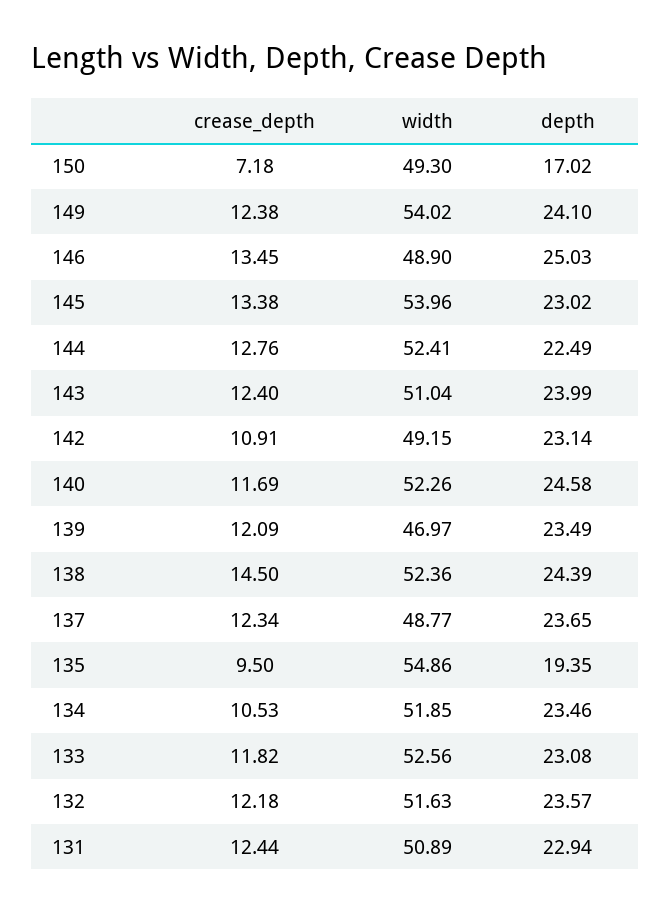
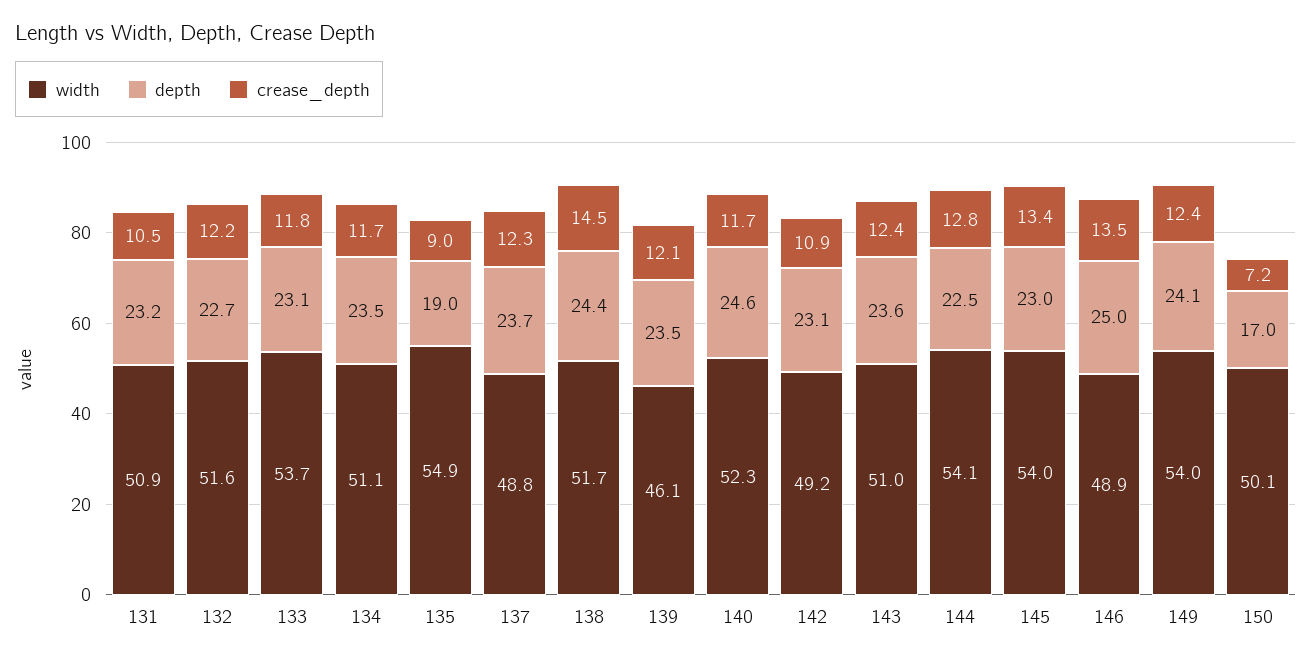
width, 150: 49.3 -> 50.1
width, 144: 52.41 -> 54.1
depth, 143: 23.99 -> 23.6
width, 139: 46.97 -> 46.1
width, 138: 52.36 -> 51.7
crease_depth, 135: 9.5 -> 9
depth, 135: 19.35 -> 19
crease_depth, 134: 10.53 -> 11.7
width, 134: 51.85 -> 51.1
width, 133: 52.56 -> 53.7
depth, 132: 23.57 -> 22.7
crease_depth, 131: 12.44 -> 10.5
depth, 131: 22.94 -> 23.2

